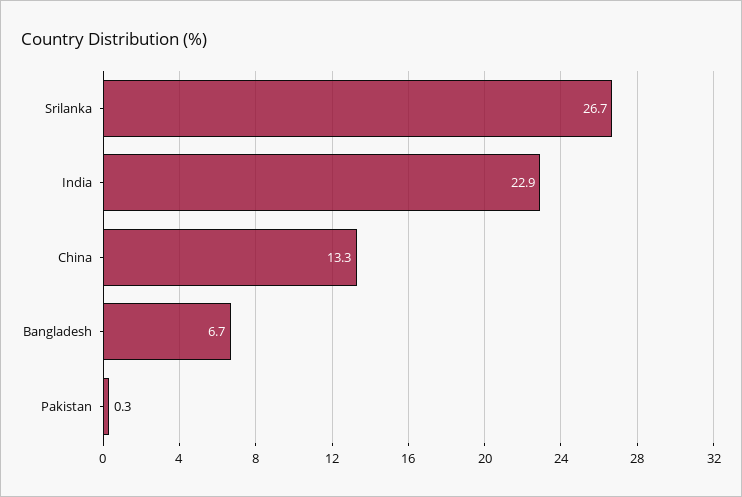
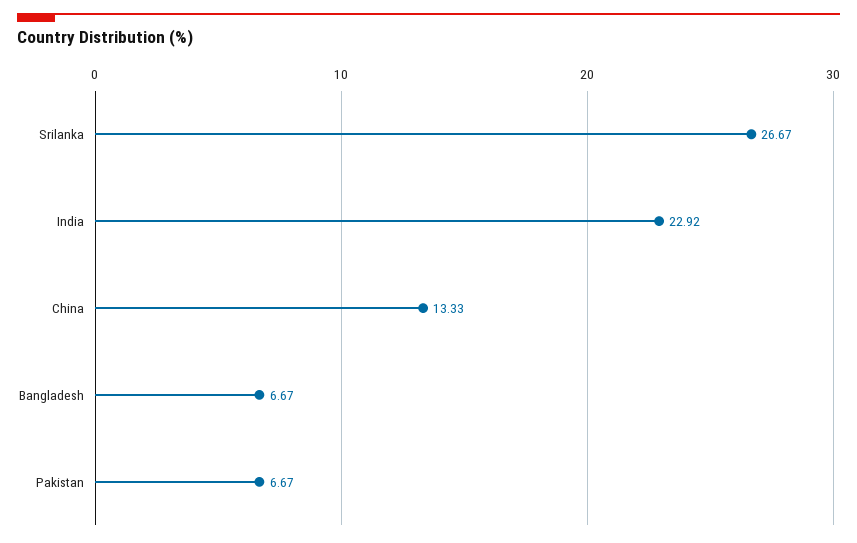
Pakistan: 0.3 -> 6.67

